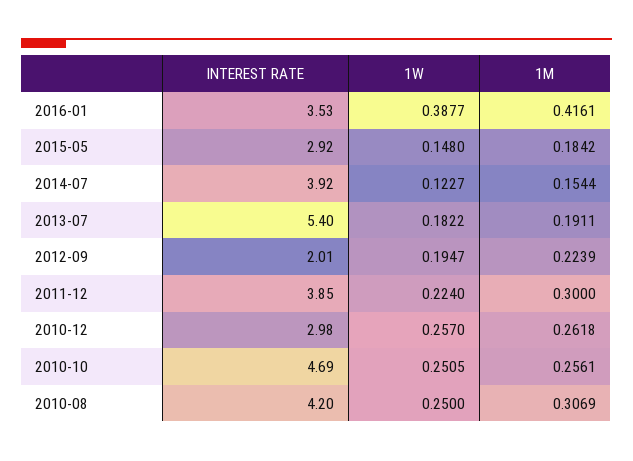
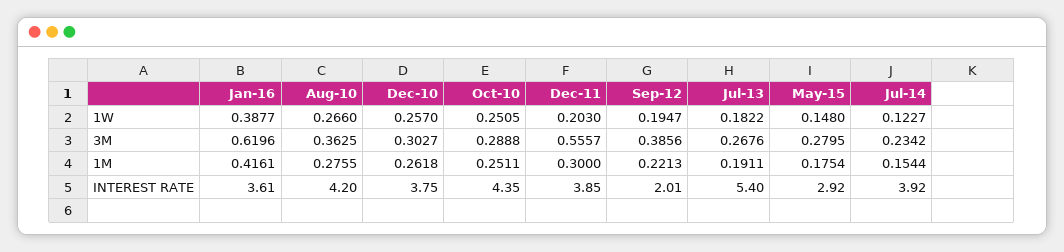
INTEREST RATE, 2016-01: 3.53 -> 3.61
1M, 2015-05: 0.1842 -> 0.1754
1M, 2012-09: 0.2239 -> 0.2213
1W, 2011-12: 0.224 -> 0.203
INTEREST RATE, 2010-12: 2.98 -> 3.75
INTEREST RATE, 2010-10: 4.69 -> 4.35
1M, 2010-10: 0.2561 -> 0.2511
1W, 2010-08: 0.25 -> 0.266
1M, 2010-08: 0.3069 -> 0.2755
3M, 2016-01: none -> 0.6196
3M, 2010-08: none -> 0.3625
3M, 2010-12: none -> 0.3027
3M, 2010-10: none -> 0.2888
3M, 2011-12: none -> 0.5557
3M, 2012-09: none -> 0.3856
3M, 2013-07: none -> 0.2676
3M, 2015-05: none -> 0.2795
3M, 2014-07: none -> 0.2342

